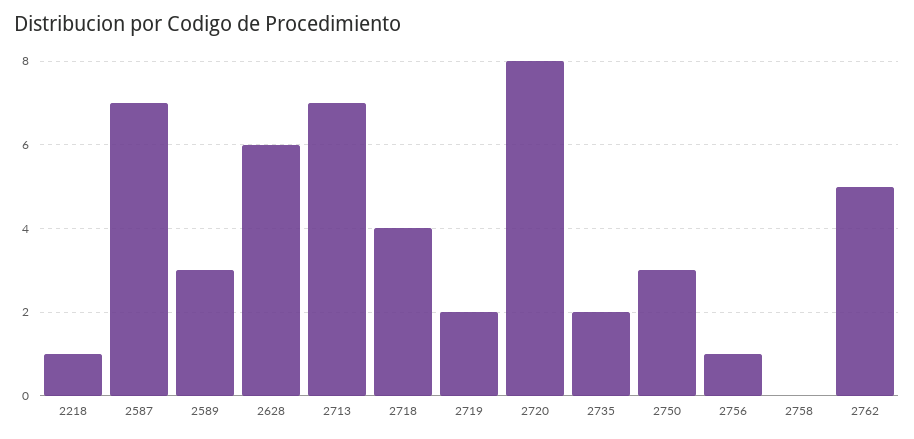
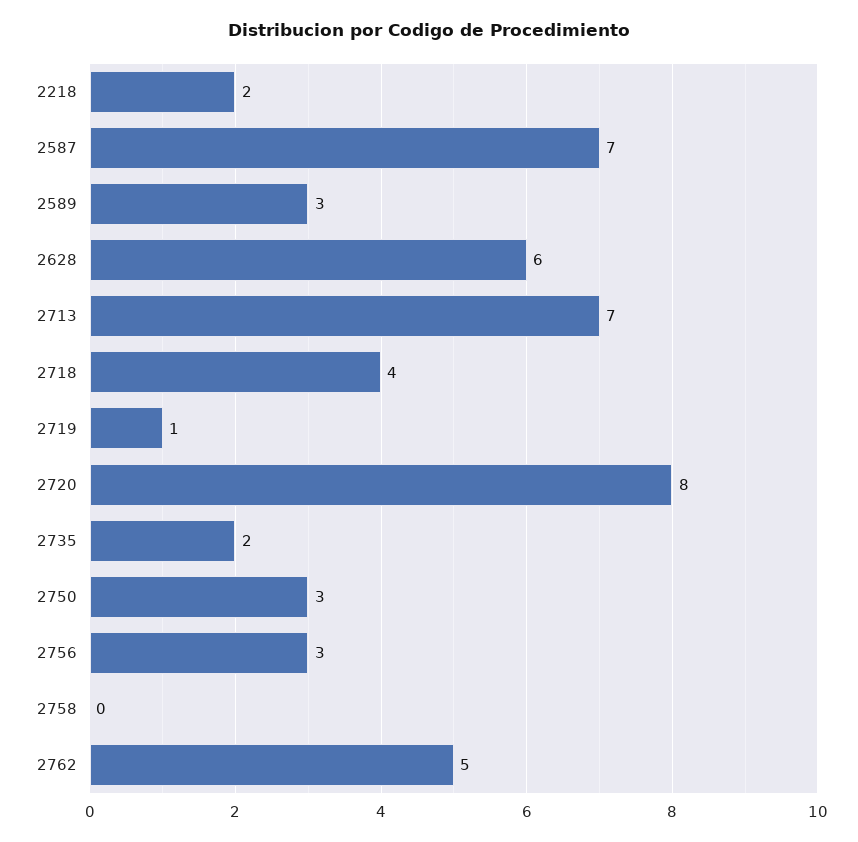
2218: 1 -> 2
2719: 2 -> 1
2756: 1 -> 3

